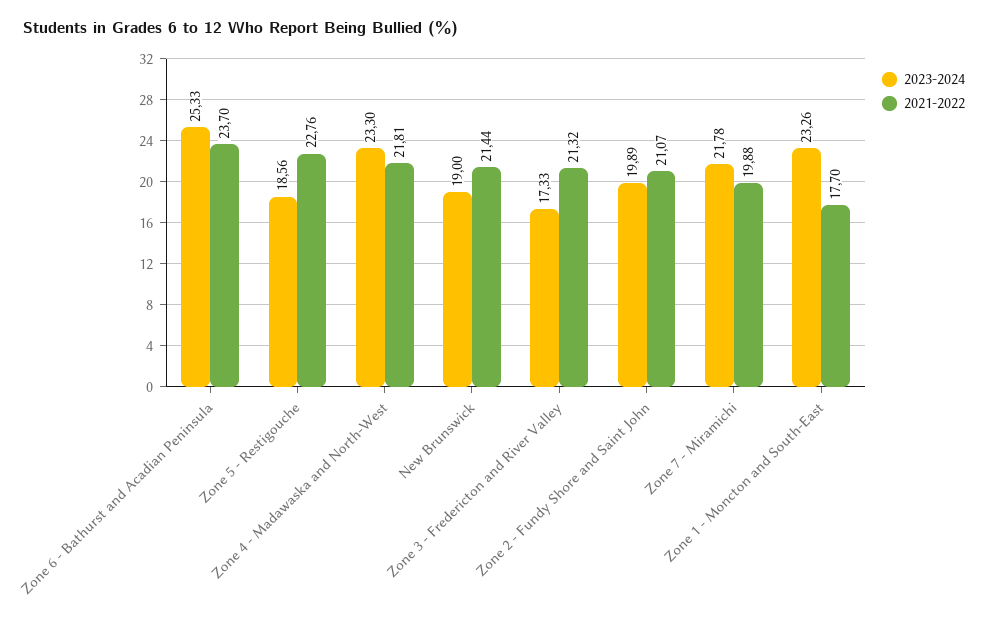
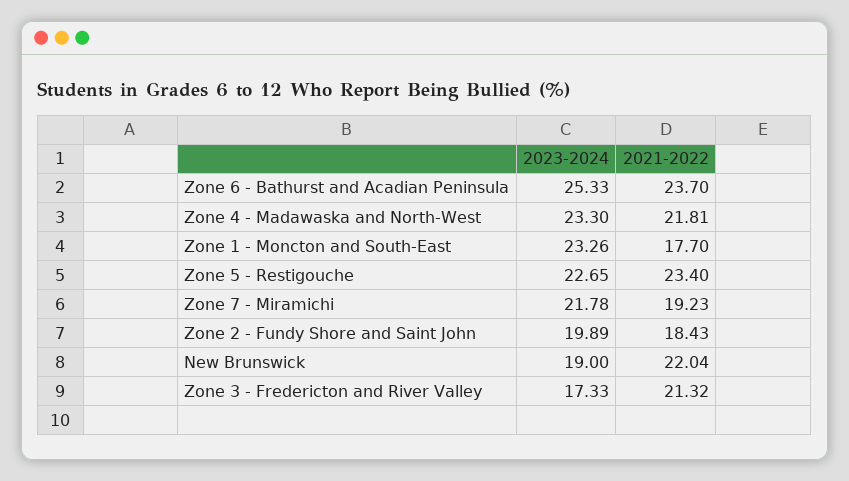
2023-2024, Zone 5 - Restigouche: 18.56 -> 22.65
2021-2022, Zone 5 - Restigouche: 22.76 -> 23.4
2021-2022, New Brunswick: 21.44 -> 22.04
2021-2022, Zone 2 - Fundy Shore and Saint John: 21.07 -> 18.43
2021-2022, Zone 7 - Miramichi: 19.88 -> 19.23

